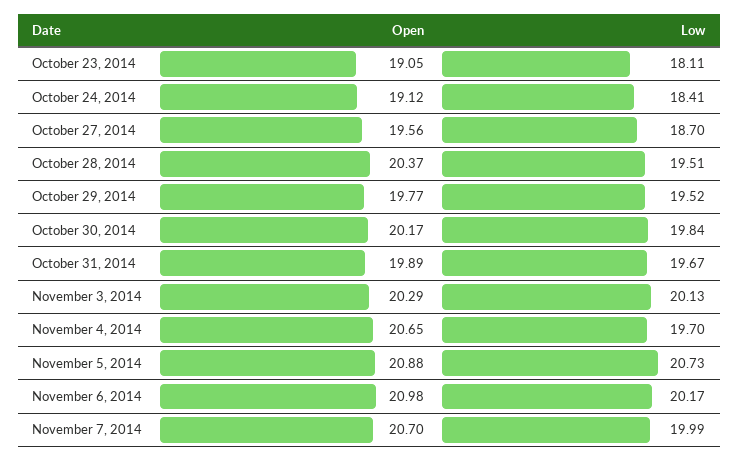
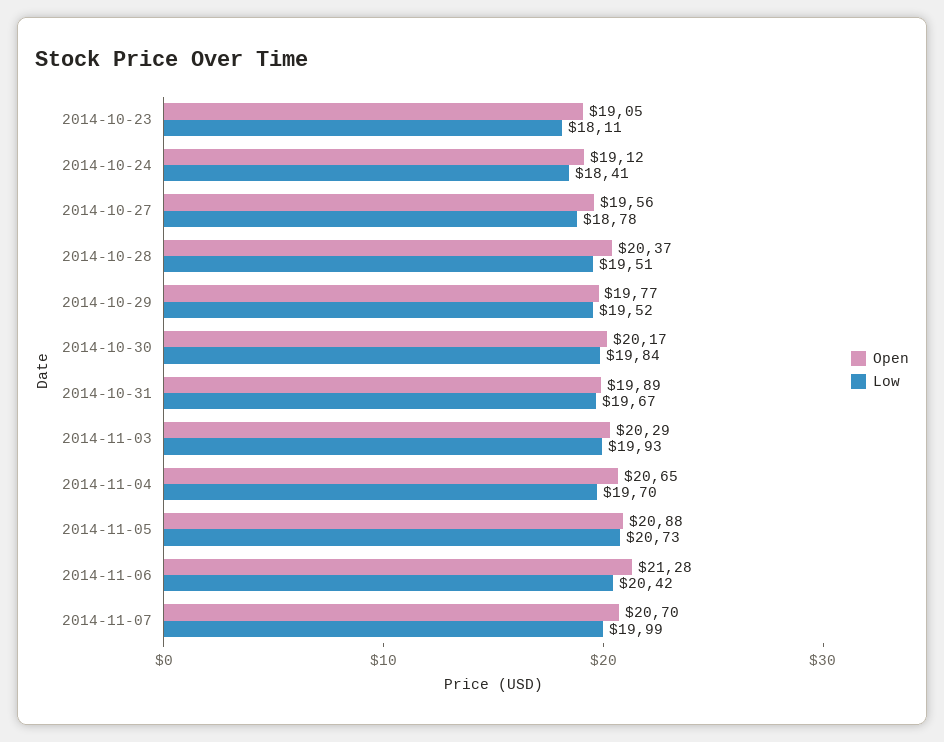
Low, October 27, 2014: 18.7 -> 18.78
Low, November 3, 2014: 20.13 -> 19.93
Open, November 6, 2014: 20.98 -> 21.28
Low, November 6, 2014: 20.17 -> 20.42

